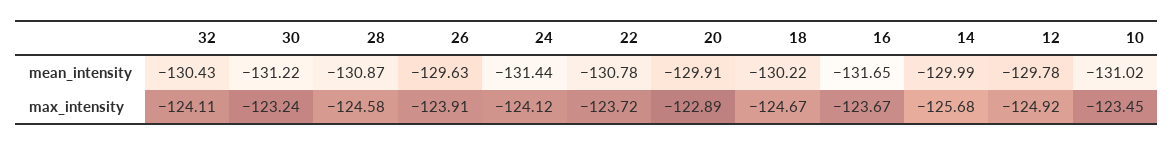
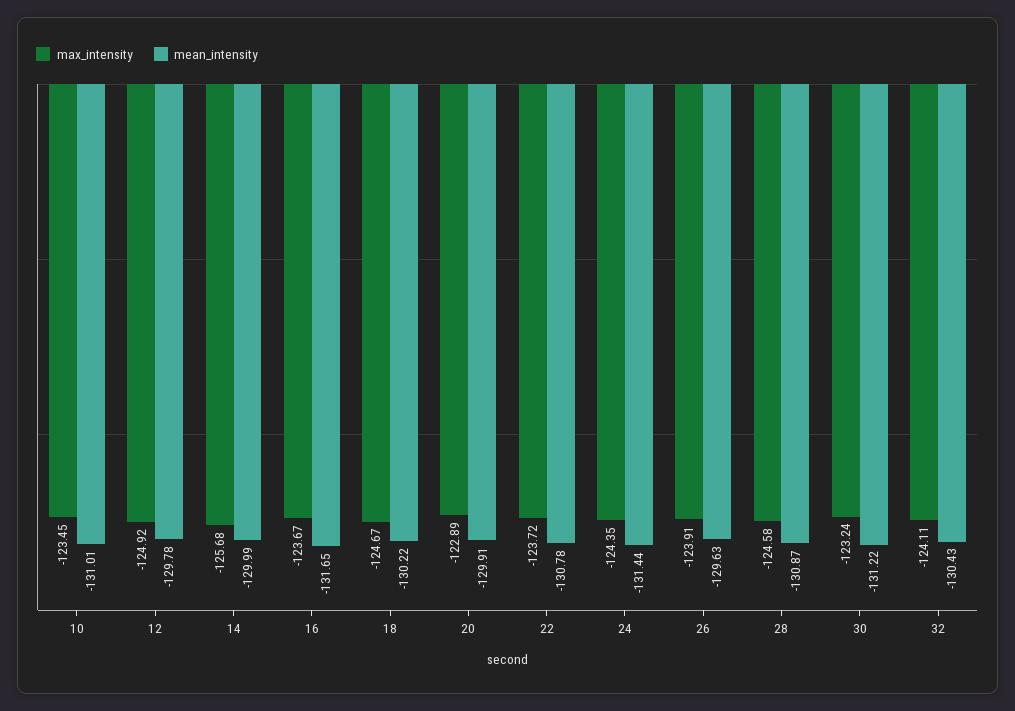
mean_intensity, 10: -131.02 -> -131.01
max_intensity, 24: -124.12 -> -124.35

